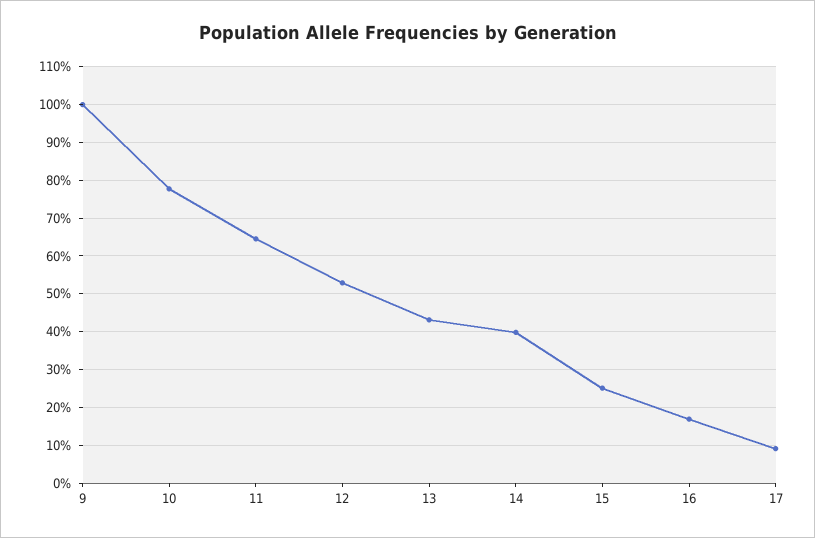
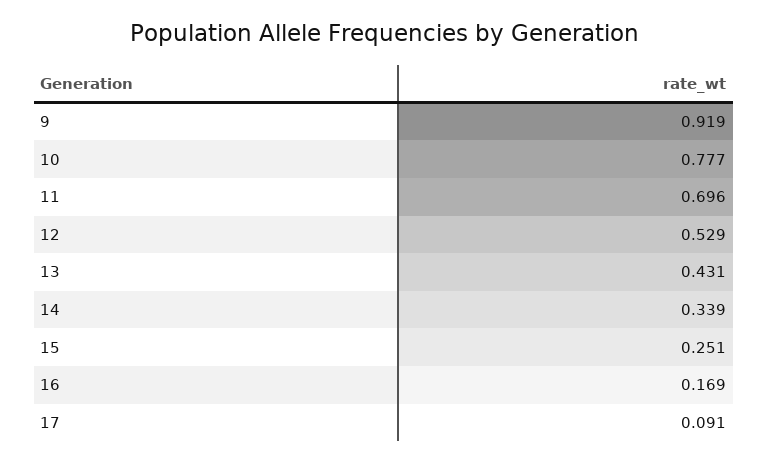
9: 1 -> 0.919
11: 0.64 -> 0.696
14: 0.4 -> 0.339

